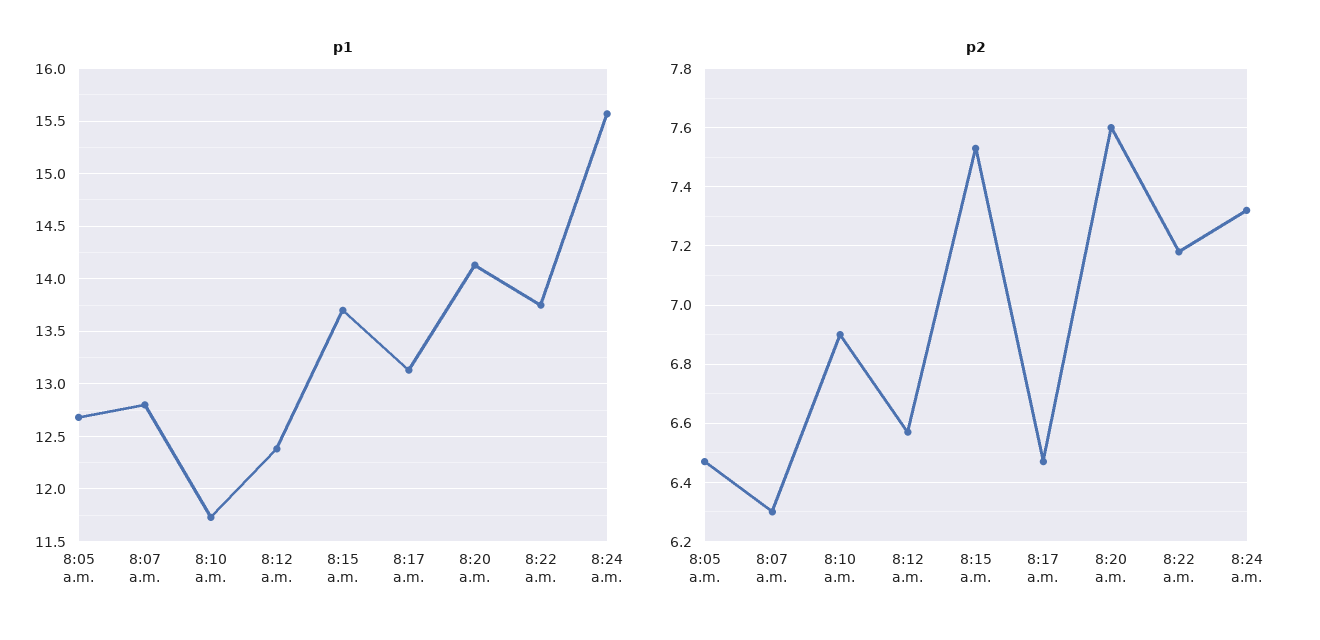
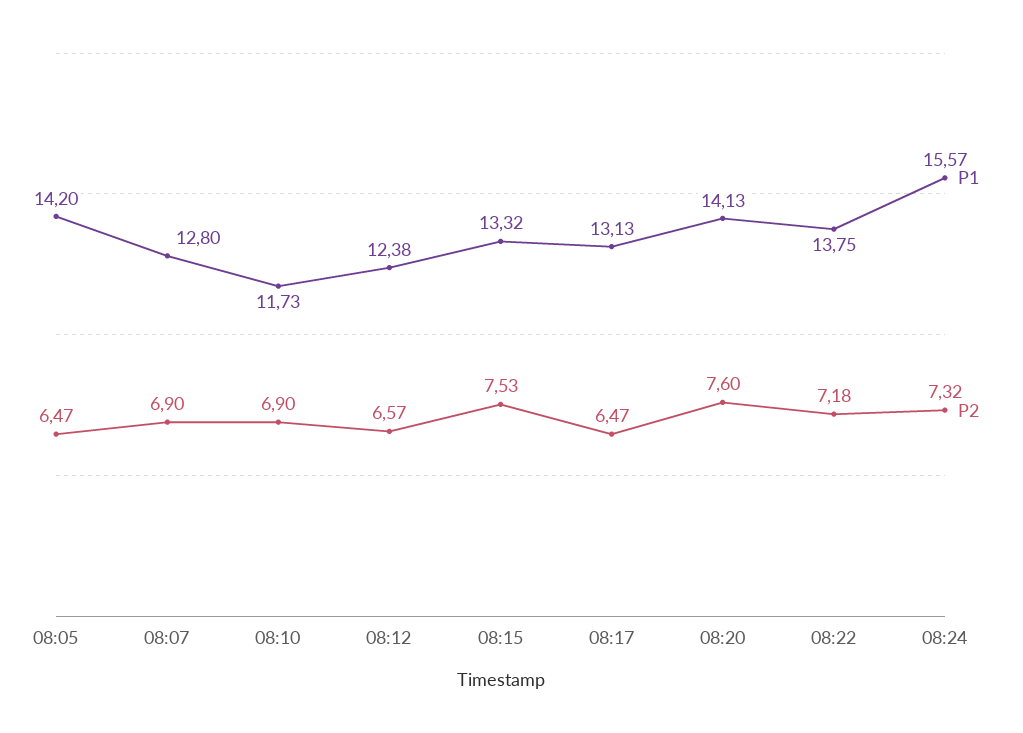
p1, 8:05 a.m.: 12.7 -> 14.2
p1, 8:15 a.m.: 13.7 -> 13.32
p2, 8:07 a.m.: 6.3 -> 6.9

